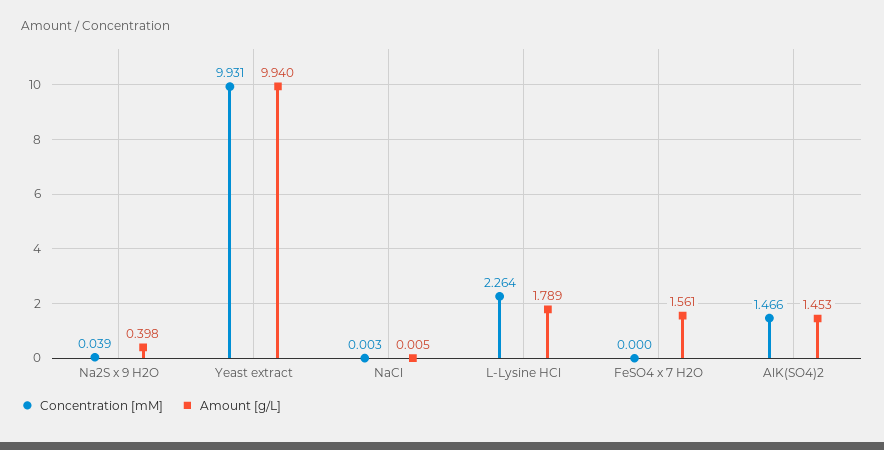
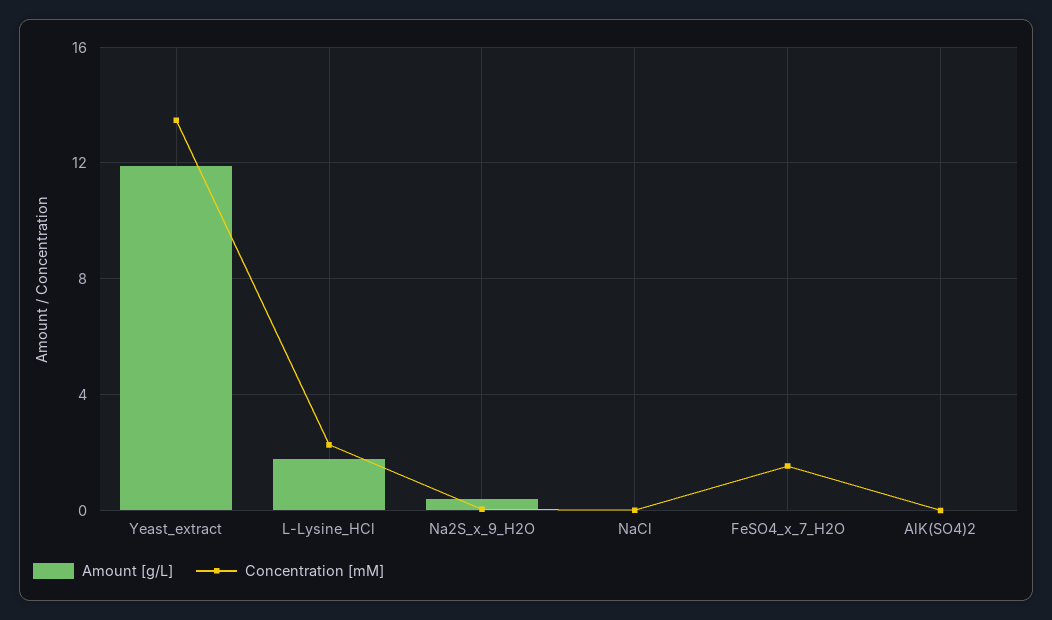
Concentration [mM], Yeast extract: 9.931 -> 13.5
Amount [g/L], Yeast extract: 9.94 -> 12
Concentration [mM], FeSO4 x 7 H2O: 0 -> 1.5
Amount [g/L], FeSO4 x 7 H2O: 1.561 -> 0
Concentration [mM], AlK(SO4)2: 1.466 -> 0
Amount [g/L], AlK(SO4)2: 1.453 -> 0

